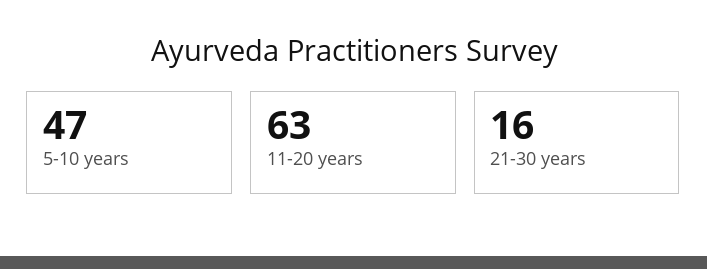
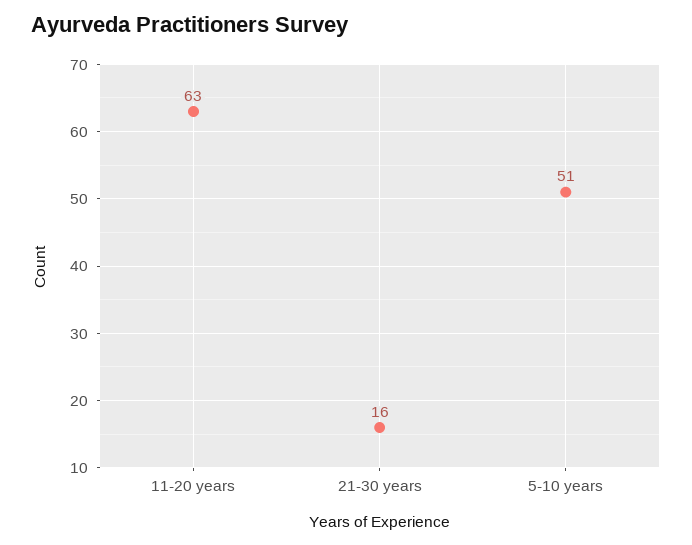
5-10 years: 47 -> 51

